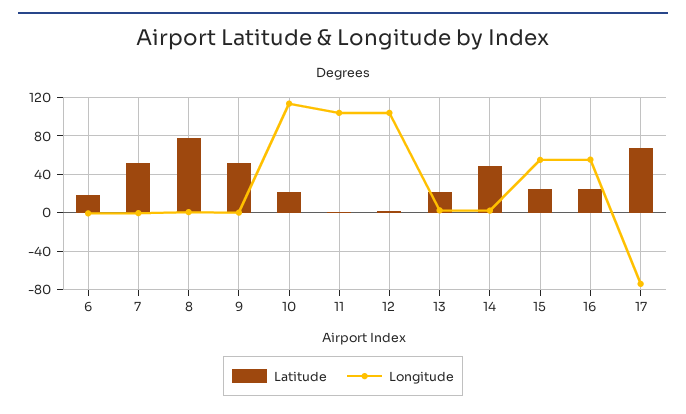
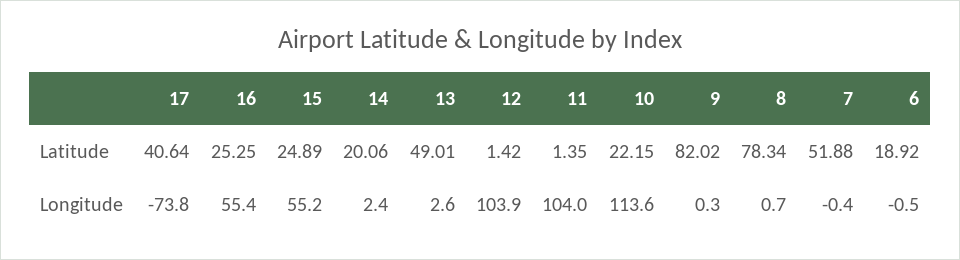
Latitude, 9: 50 -> 82.02
Latitude, 13: 20 -> 49.01
Latitude, 14: 50 -> 20.06
Latitude, 17: 70 -> 40.64

